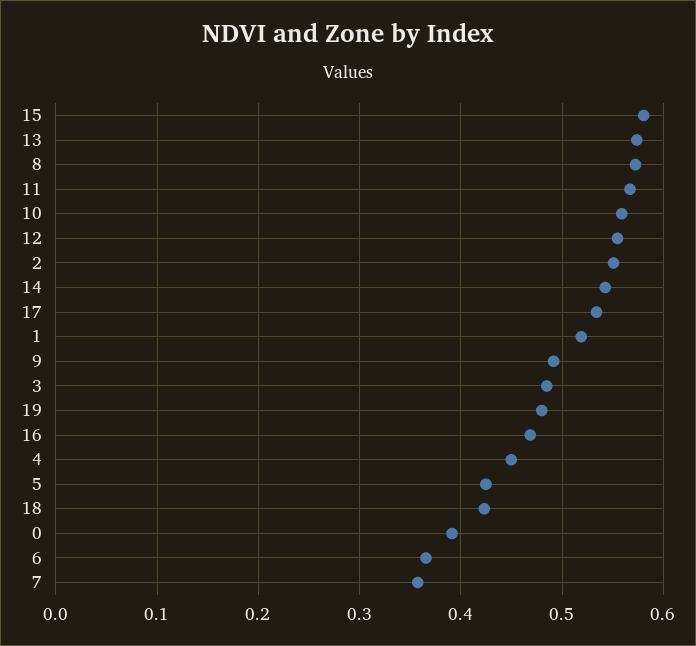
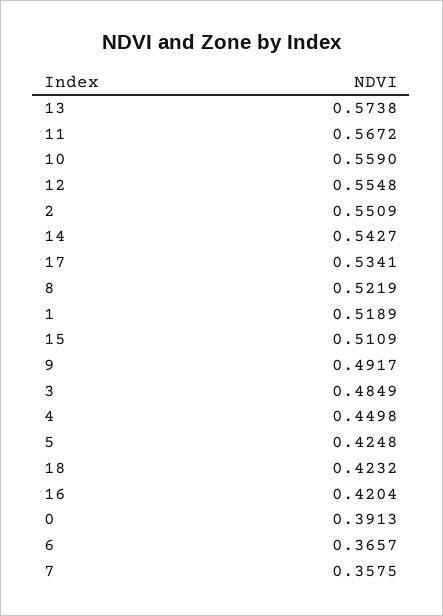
15: 0.58 -> 0.5109
8: 0.57 -> 0.5219
19: 0.48 -> none
16: 0.47 -> 0.4204

